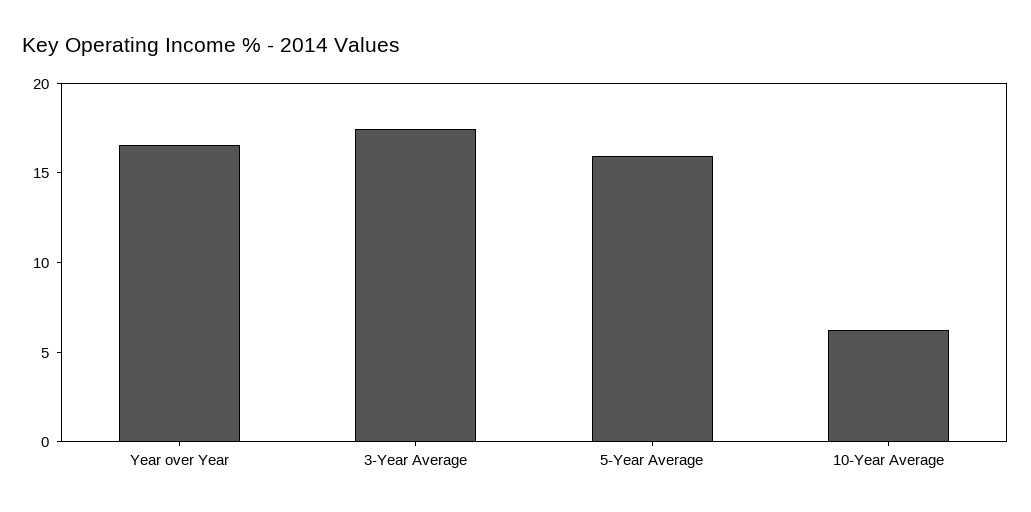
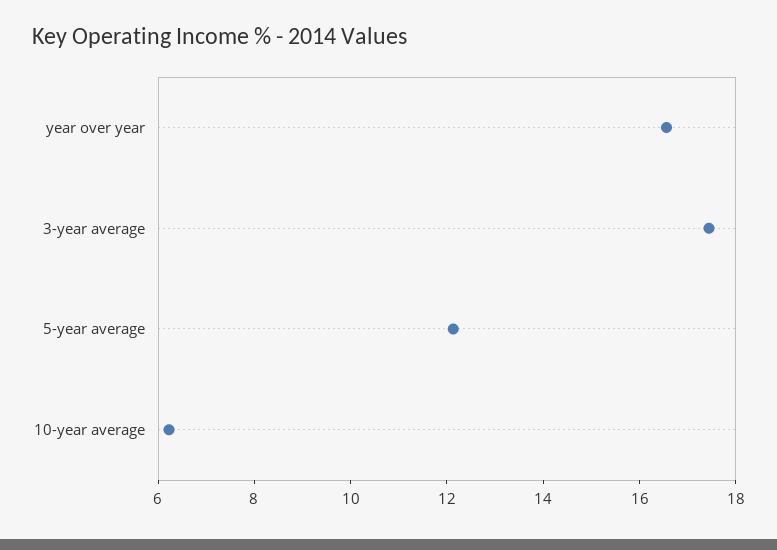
5-Year Average: 16 -> 12

